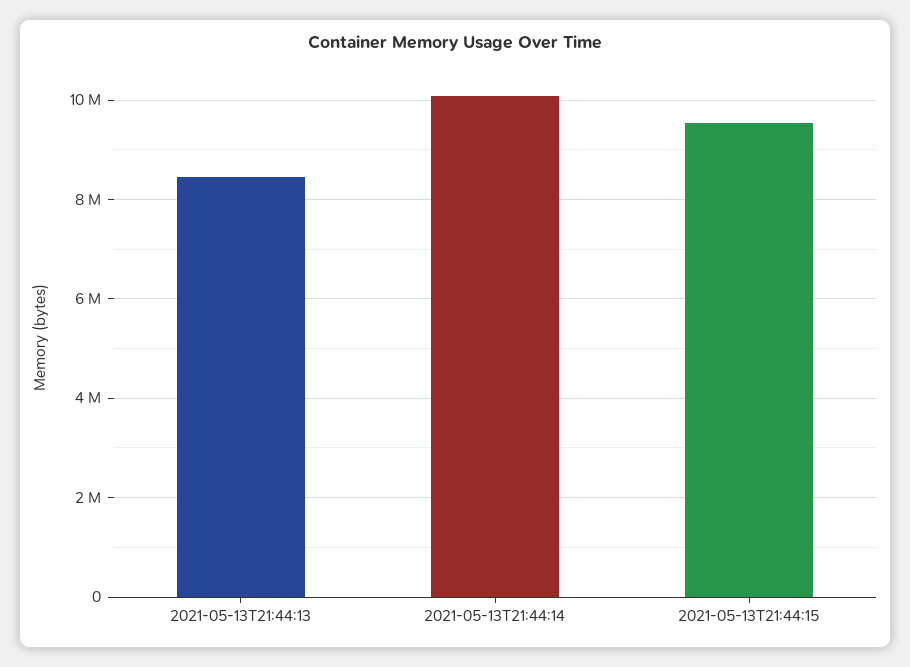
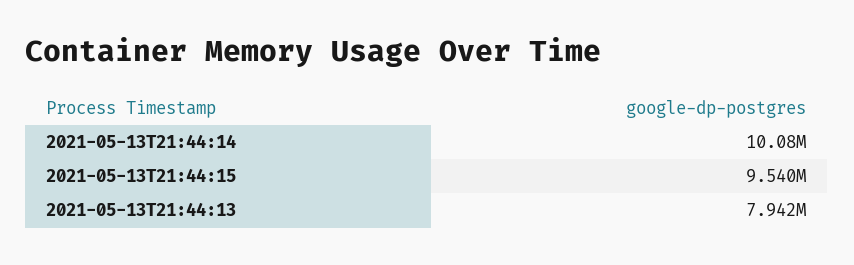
2021-05-13T21:44:13: 8400000 -> 7942000

